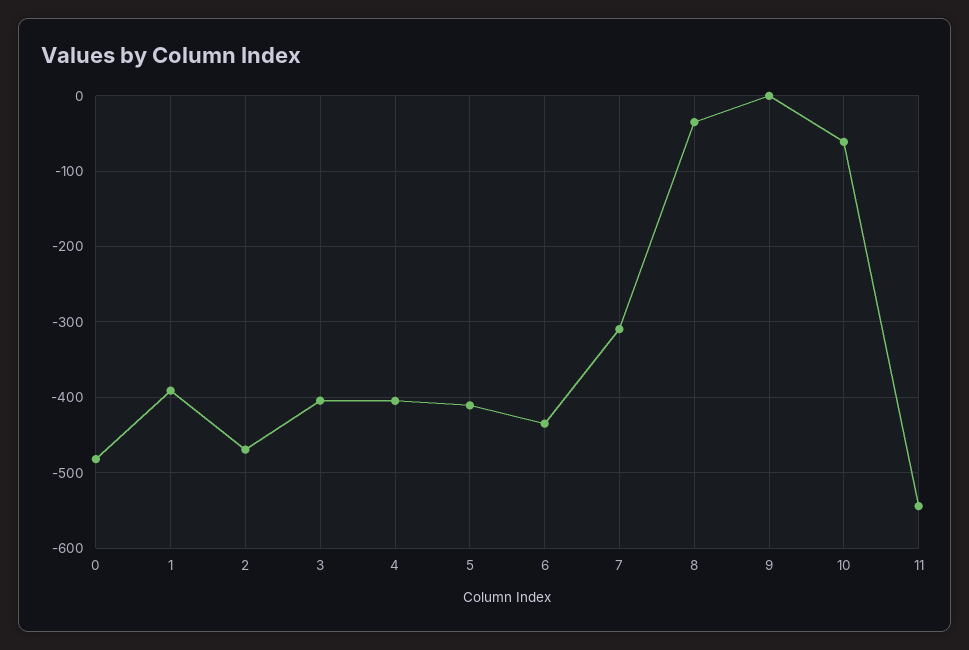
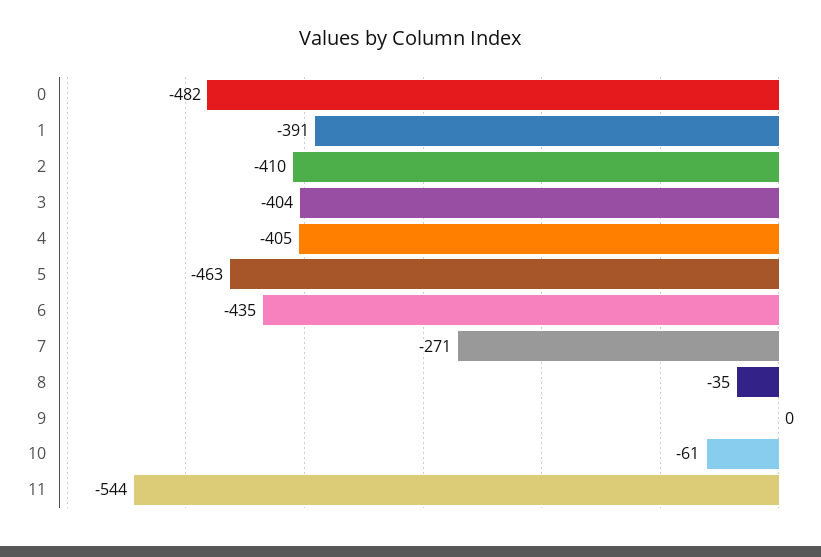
2: -470 -> -410
5: -410 -> -463
7: -310 -> -271

